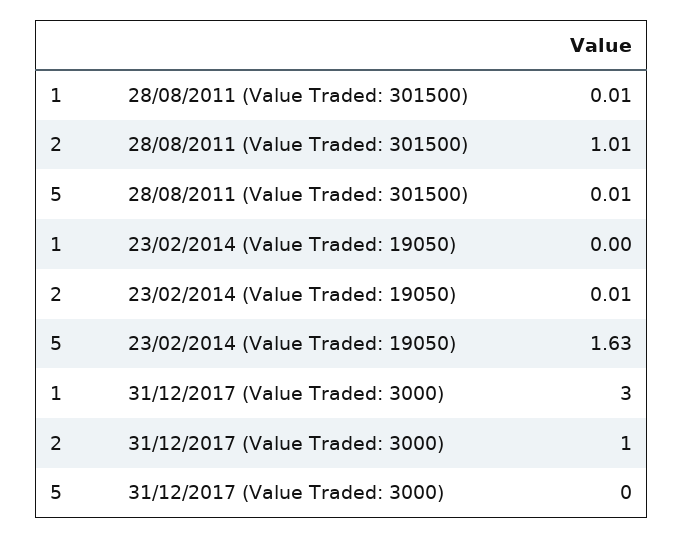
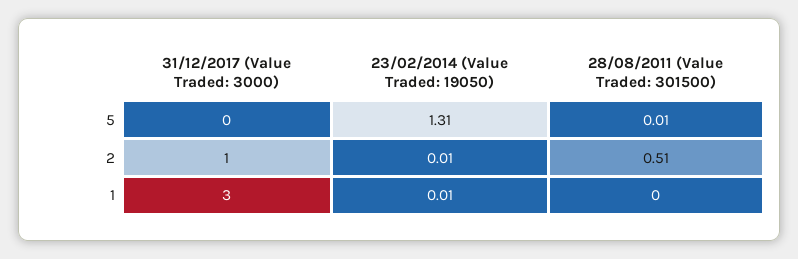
1, 28/08/2011 (Value Traded: 301500): 0.01 -> 0
2, 28/08/2011 (Value Traded: 301500): 1.01 -> 0.51
1, 23/02/2014 (Value Traded: 19050): 0 -> 0.01
5, 23/02/2014 (Value Traded: 19050): 1.63 -> 1.31

